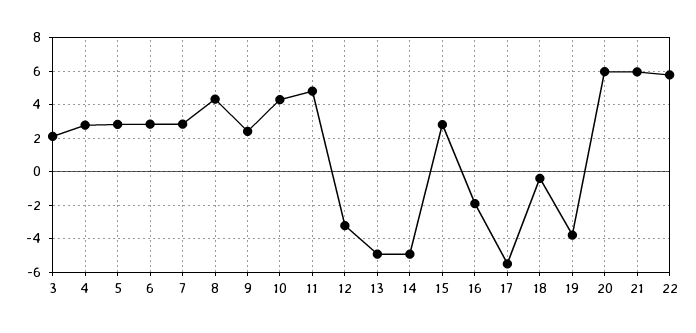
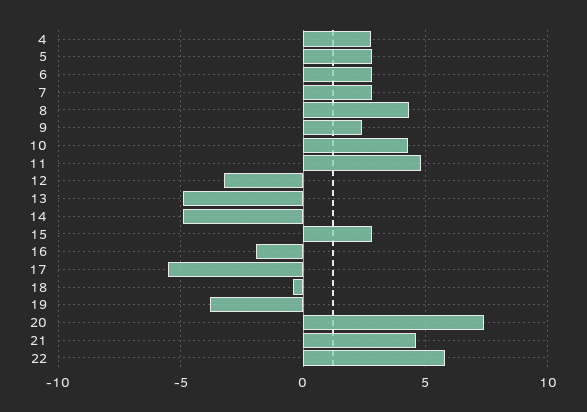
3: 2 -> none
20: 6 -> 7.5
21: 6 -> 4.5

